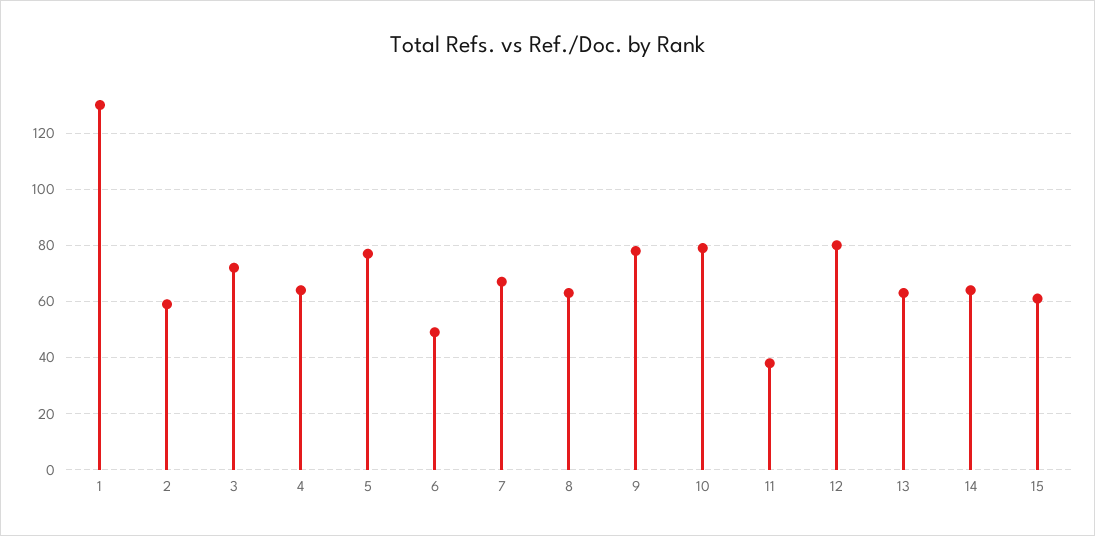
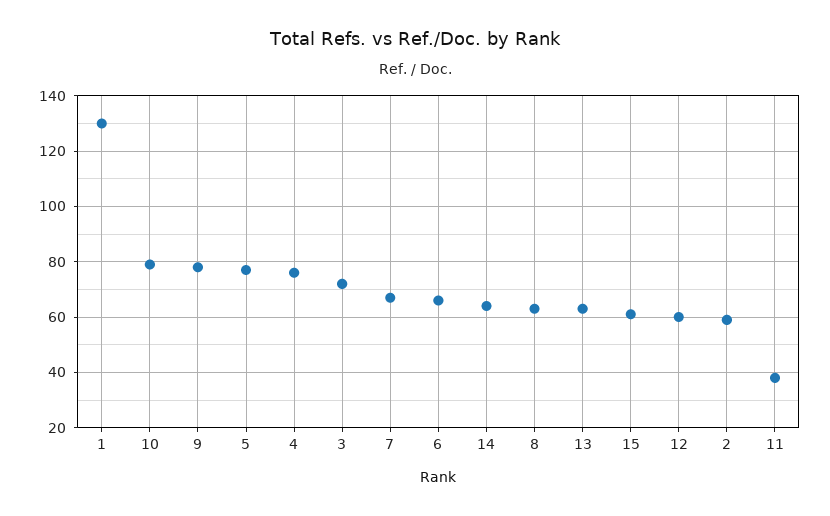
4: 65 -> 75
6: 50 -> 65
12: 80 -> 60

